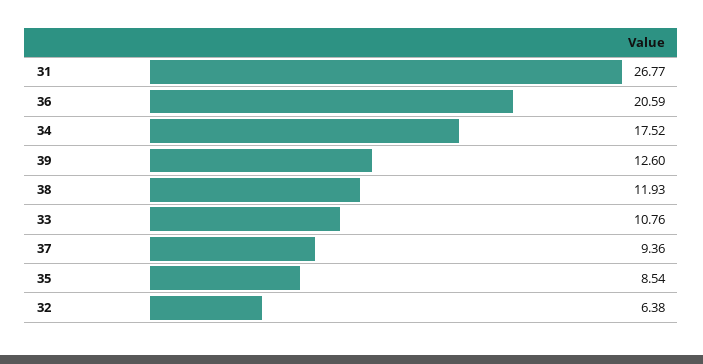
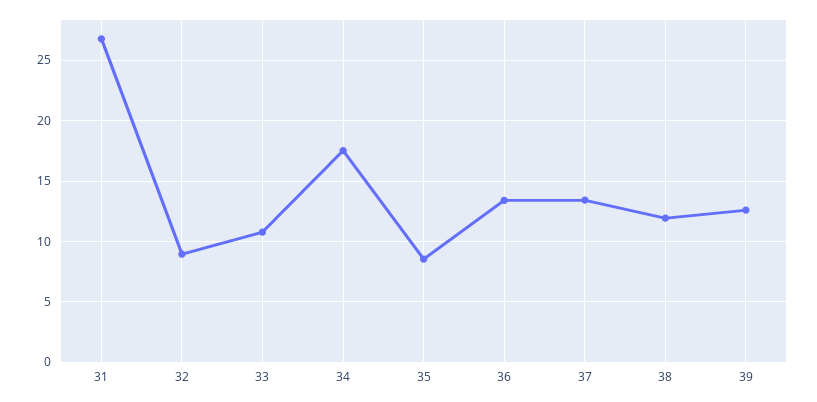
36: 20.59 -> 13.5
37: 9.36 -> 13.5
32: 6.38 -> 9

